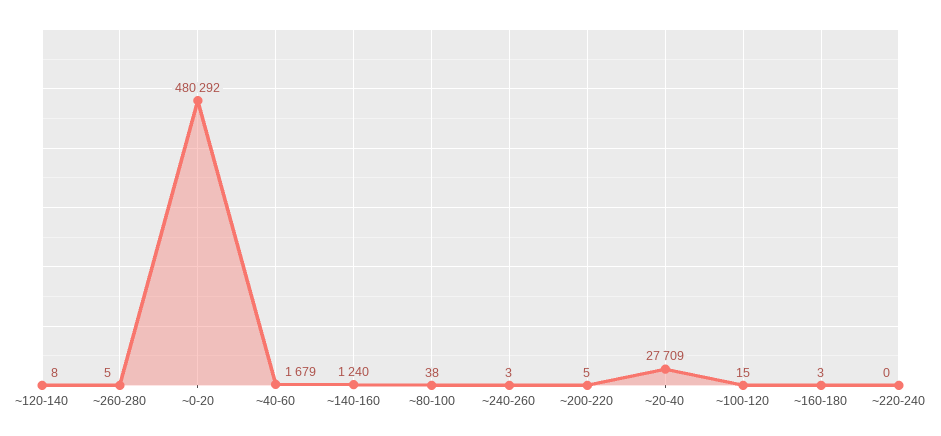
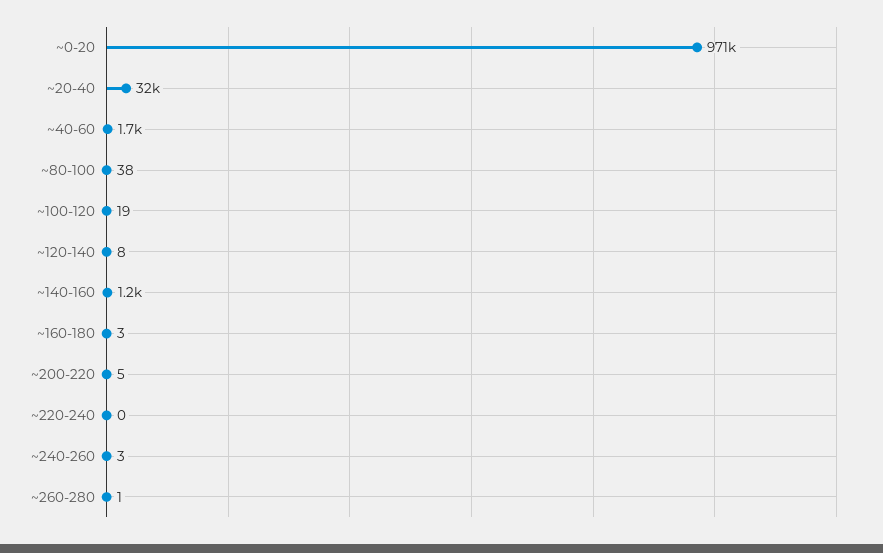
~260-280: 5 -> 1
~0-20: 480292 -> 971000
~20-40: 27709 -> 32000
~100-120: 15 -> 19

